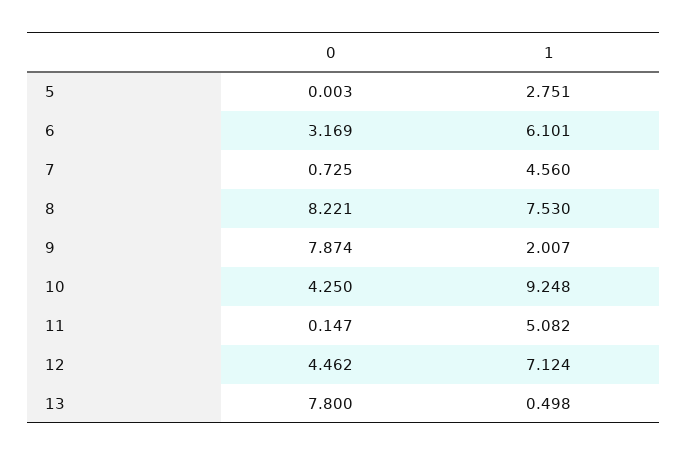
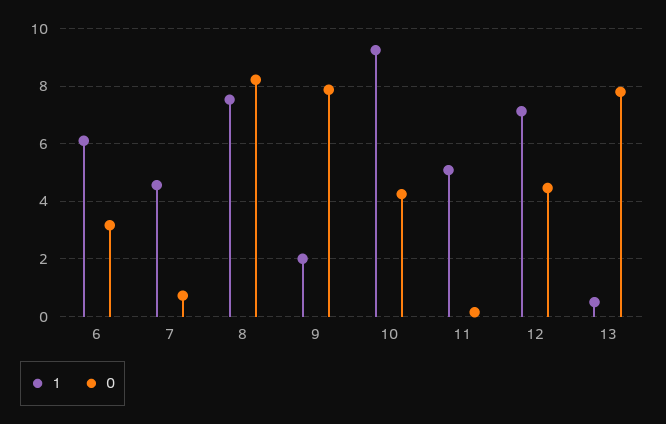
0, 5: 0.003 -> none
1, 5: 2.751 -> none

